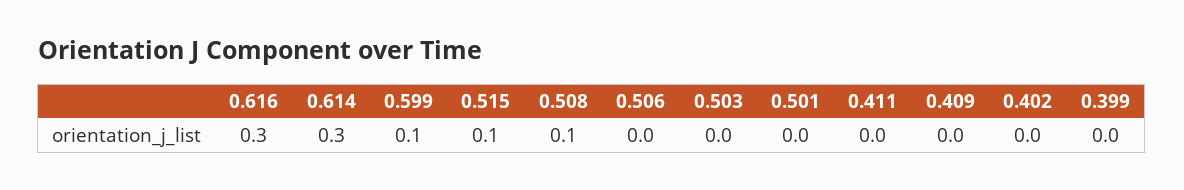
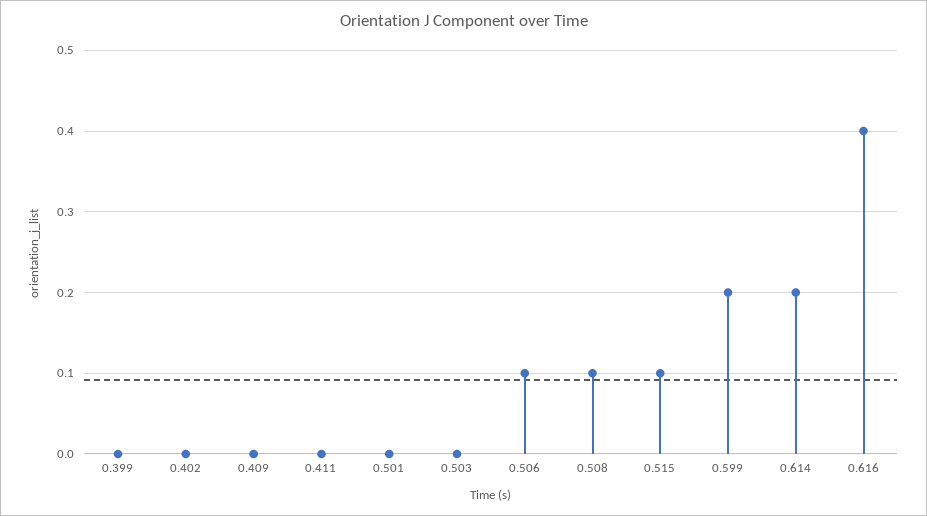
0.616: 0.3 -> 0.4
0.614: 0.3 -> 0.2
0.599: 0.1 -> 0.2
0.506: 0 -> 0.1

